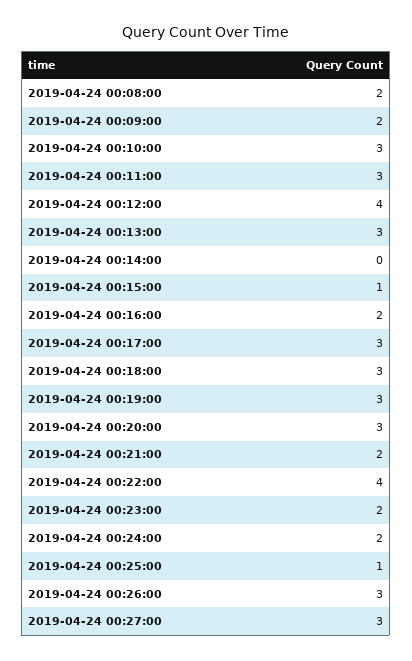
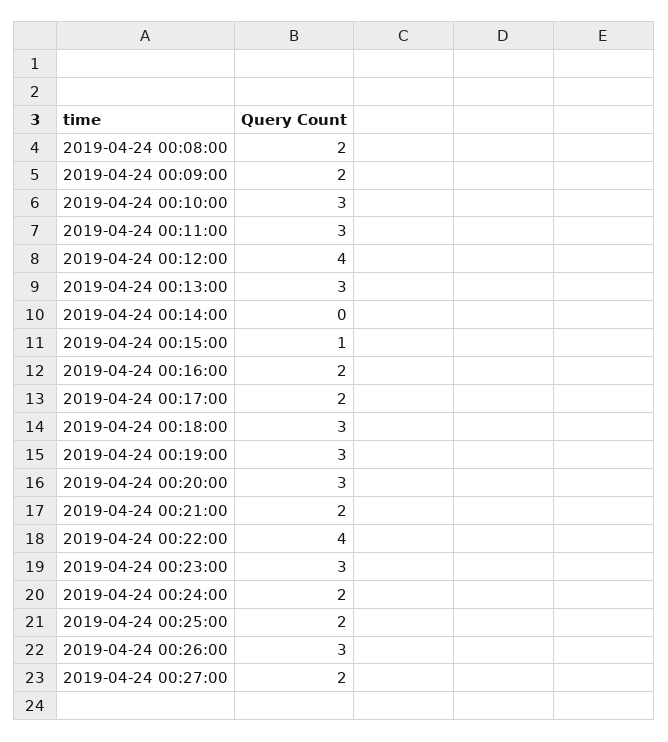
2019-04-24 00:17:00: 3 -> 2
2019-04-24 00:23:00: 2 -> 3
2019-04-24 00:25:00: 1 -> 2
2019-04-24 00:27:00: 3 -> 2

